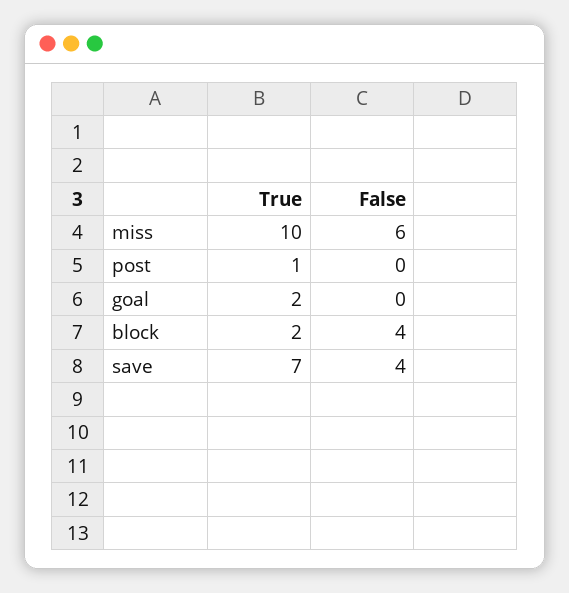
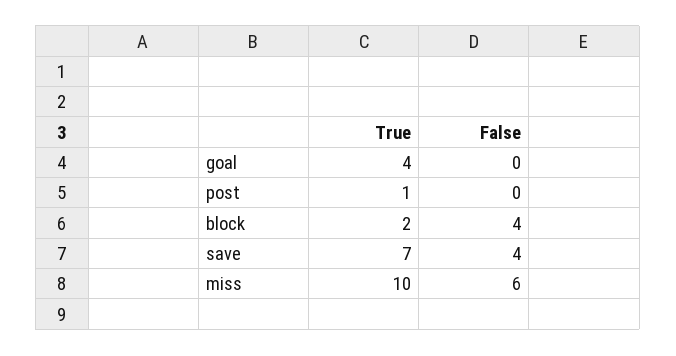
True, goal: 2 -> 4

